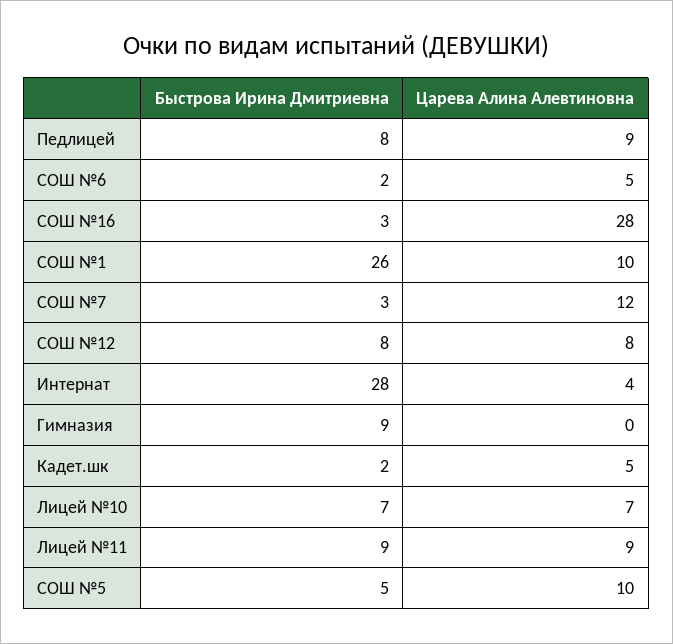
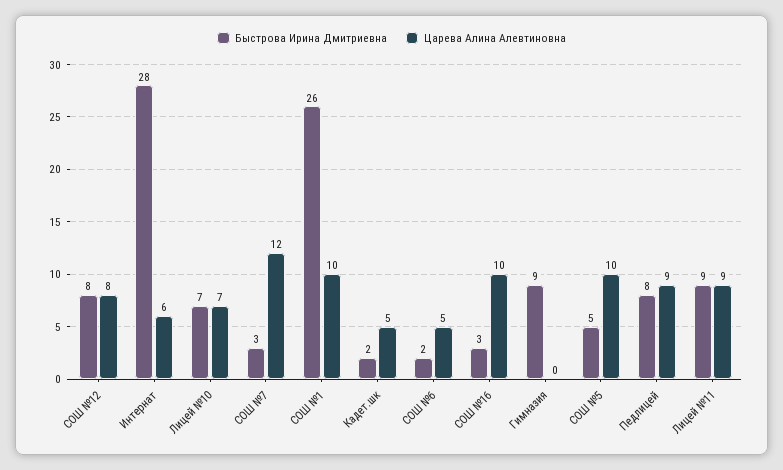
Царева Алина Алевтиновна, СОШ №16: 28 -> 10
Царева Алина Алевтиновна, Интернат: 4 -> 6

